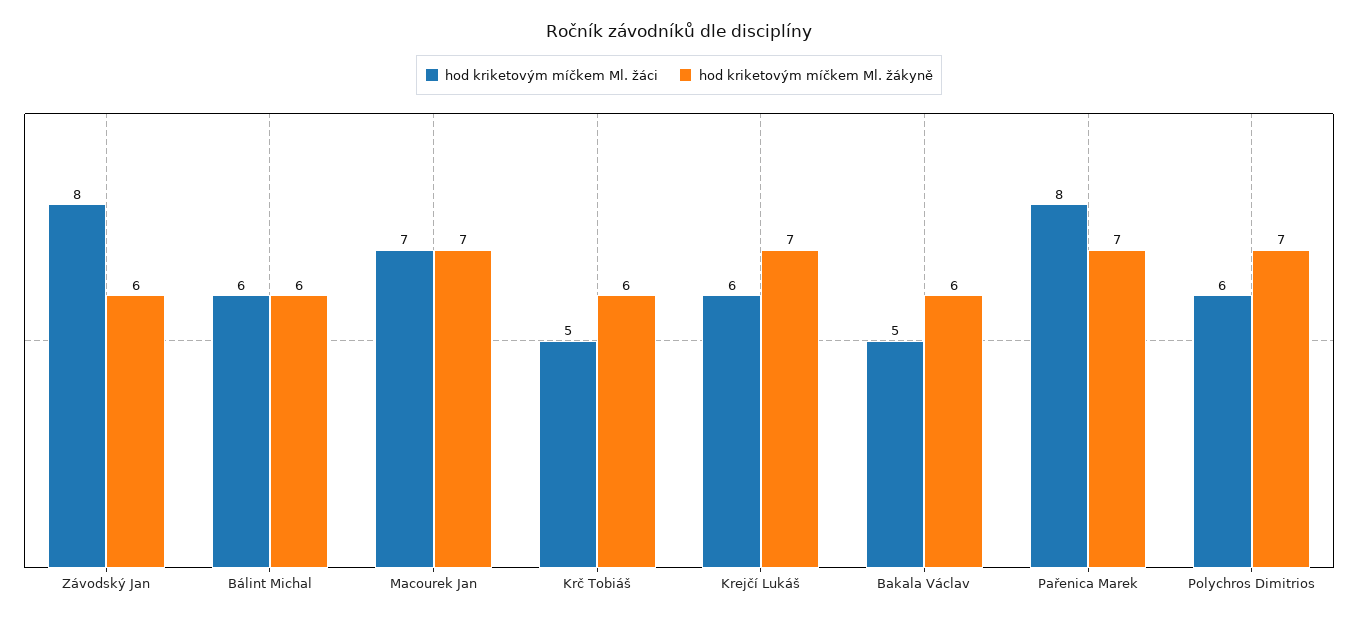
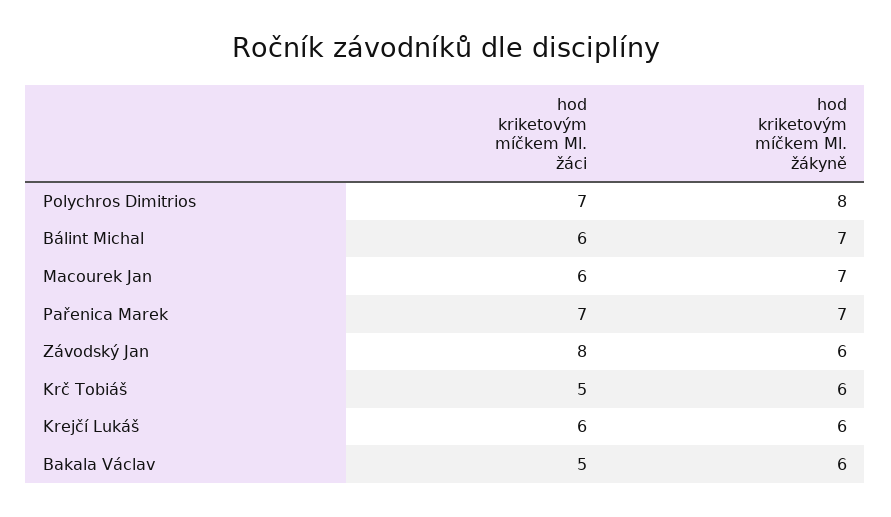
hod kriketovým míčkem Ml. žákyně, Bálint Michal: 6 -> 7
hod kriketovým míčkem Ml. žáci, Macourek Jan: 7 -> 6
hod kriketovým míčkem Ml. žákyně, Krejčí Lukáš: 7 -> 6
hod kriketovým míčkem Ml. žáci, Pařenica Marek: 8 -> 7
hod kriketovým míčkem Ml. žáci, Polychros Dimitrios: 6 -> 7
hod kriketovým míčkem Ml. žákyně, Polychros Dimitrios: 7 -> 8

